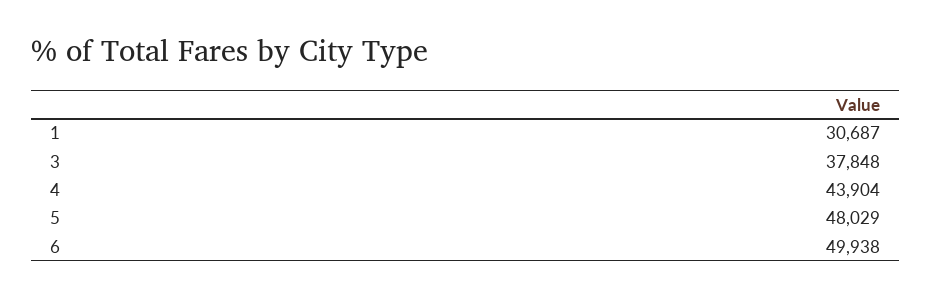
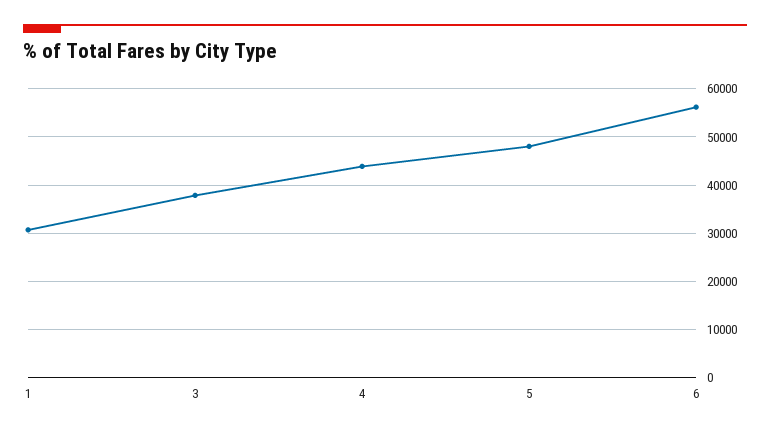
6: 49938 -> 56000

